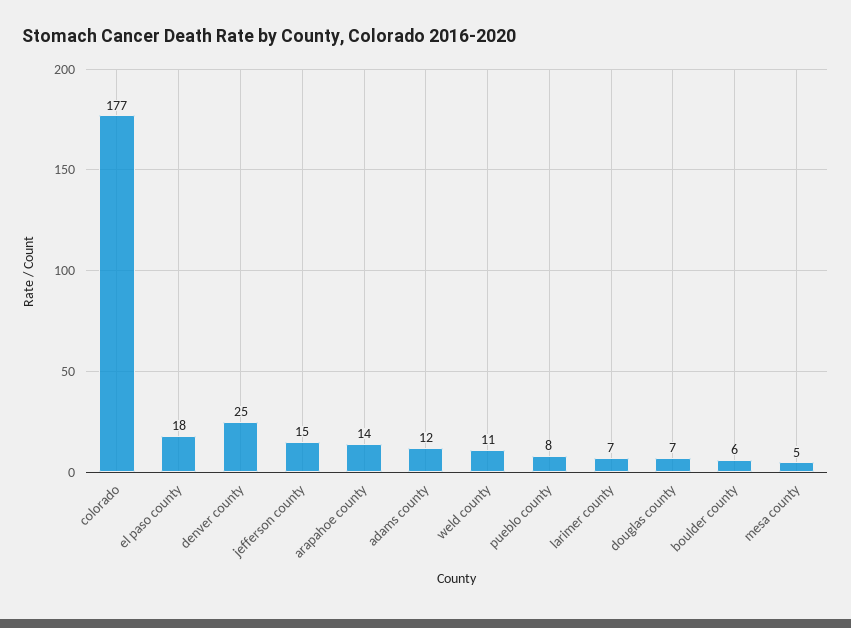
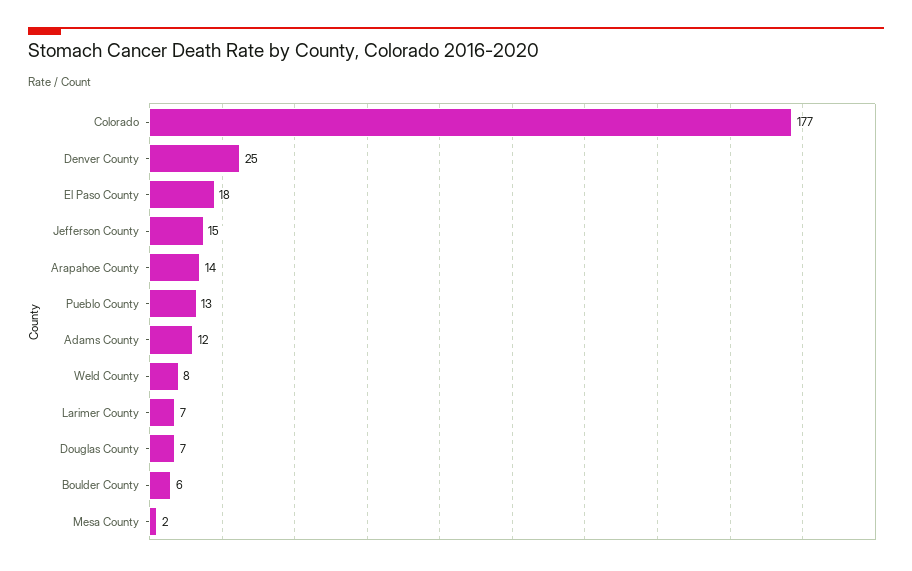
weld county: 11 -> 8
pueblo county: 8 -> 13
mesa county: 5 -> 2

